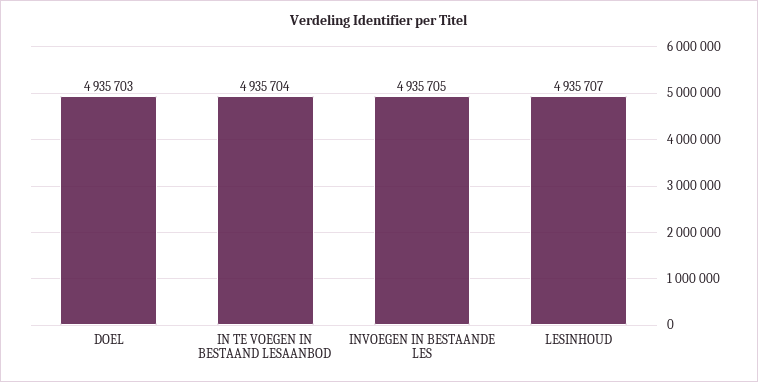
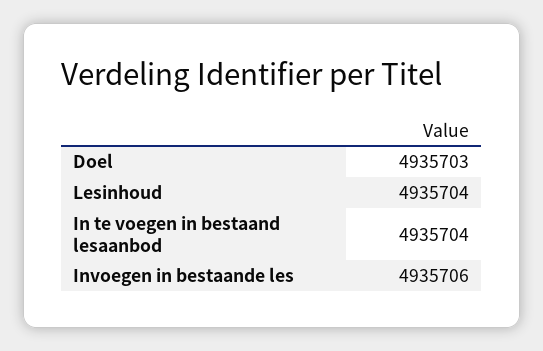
INVOEGEN IN BESTAANDE LES: 4935705 -> 4935706
LESINHOUD: 4935707 -> 4935704

